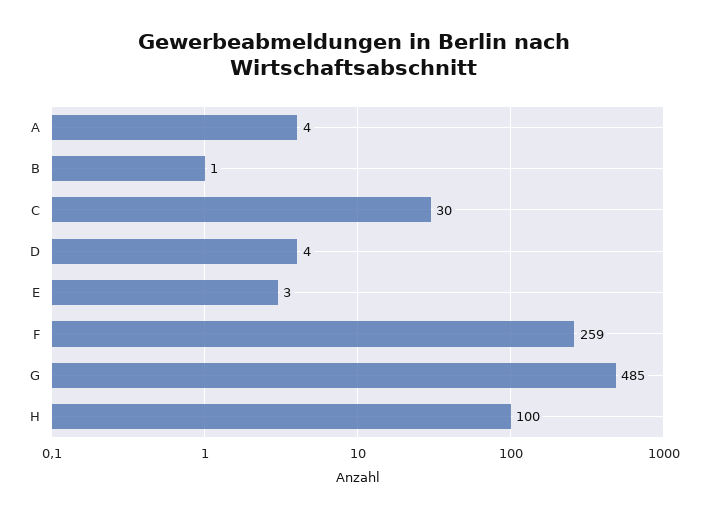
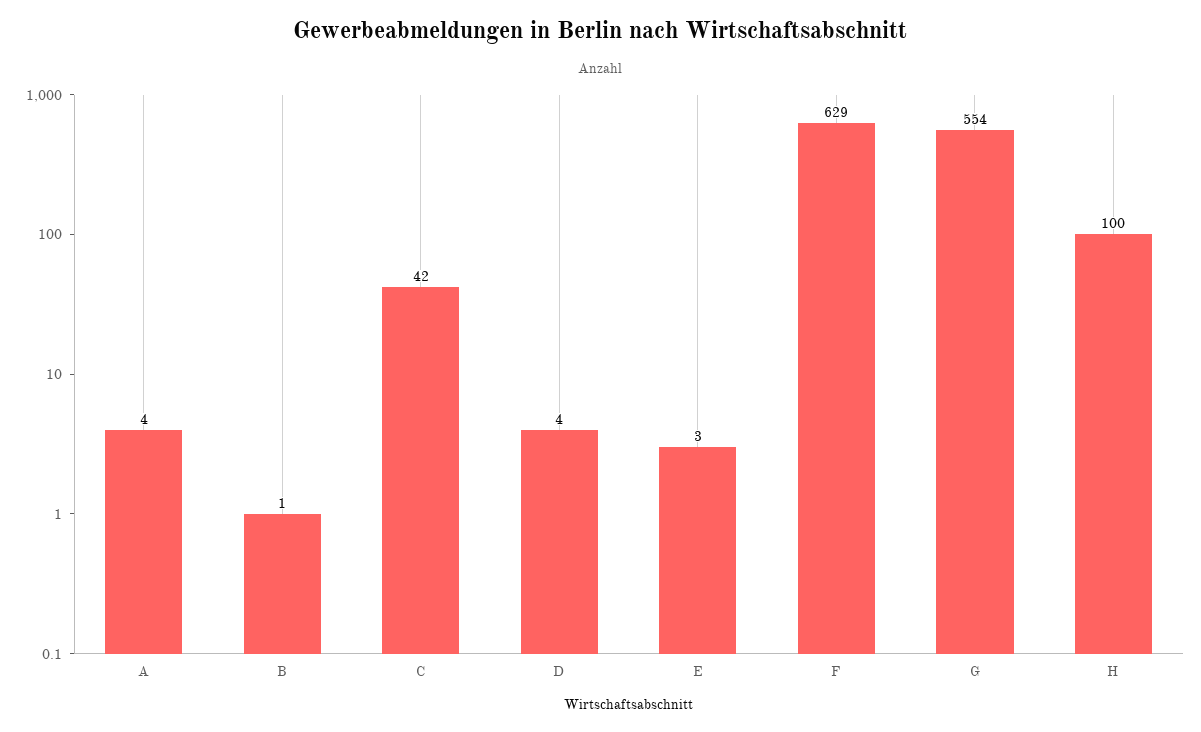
C: 30 -> 42
F: 259 -> 629
G: 485 -> 554

